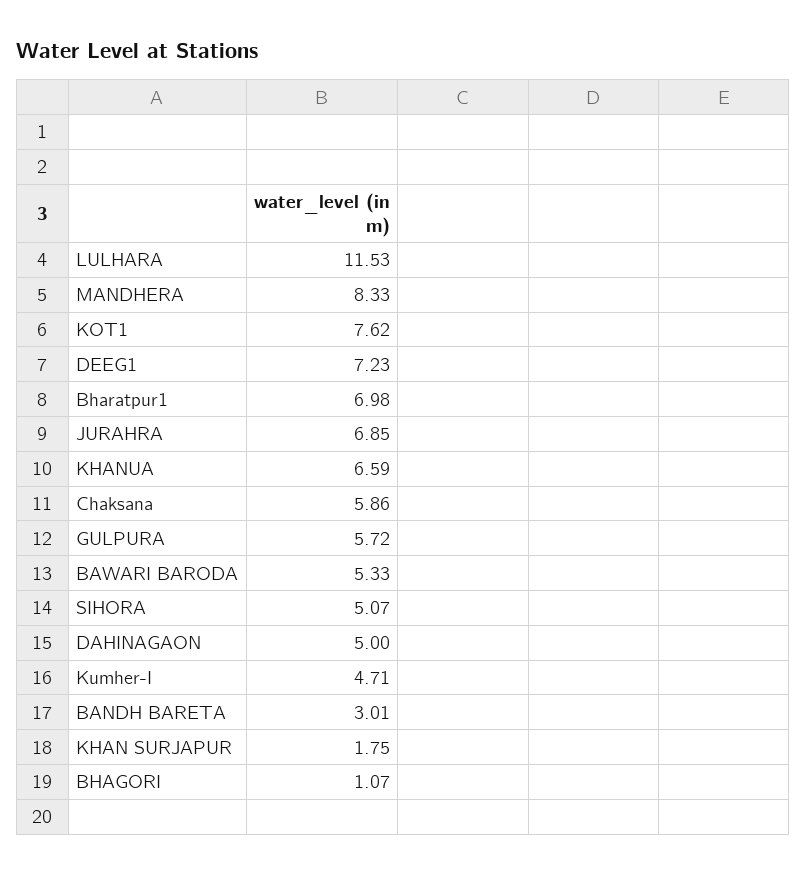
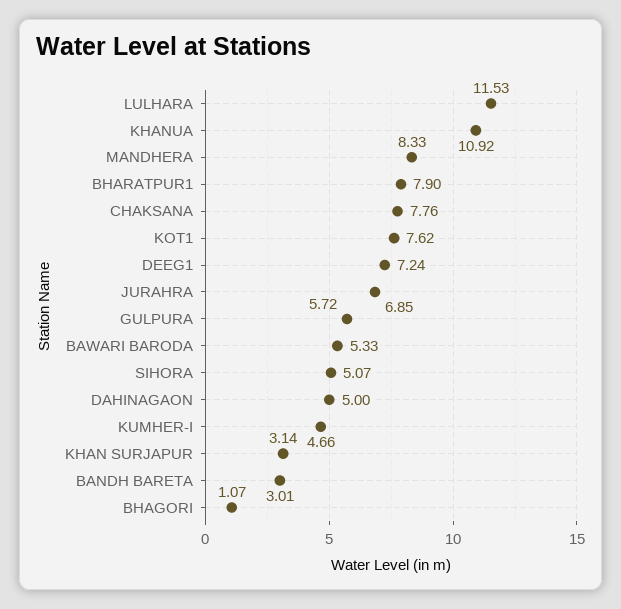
DEEG1: 7.23 -> 7.24
Bharatpur1: 6.98 -> 7.9
KHANUA: 6.59 -> 10.92
Chaksana: 5.86 -> 7.76
Kumher-I: 4.71 -> 4.66
KHAN SURJAPUR: 1.75 -> 3.14

